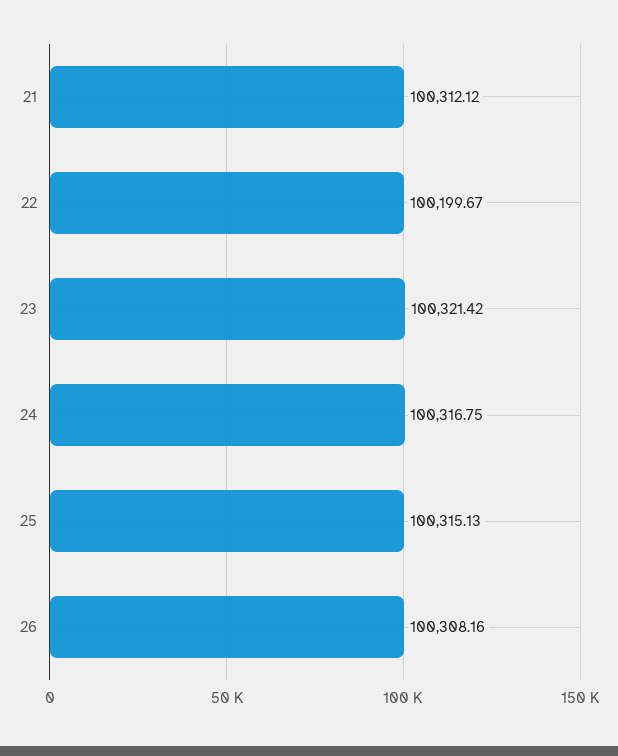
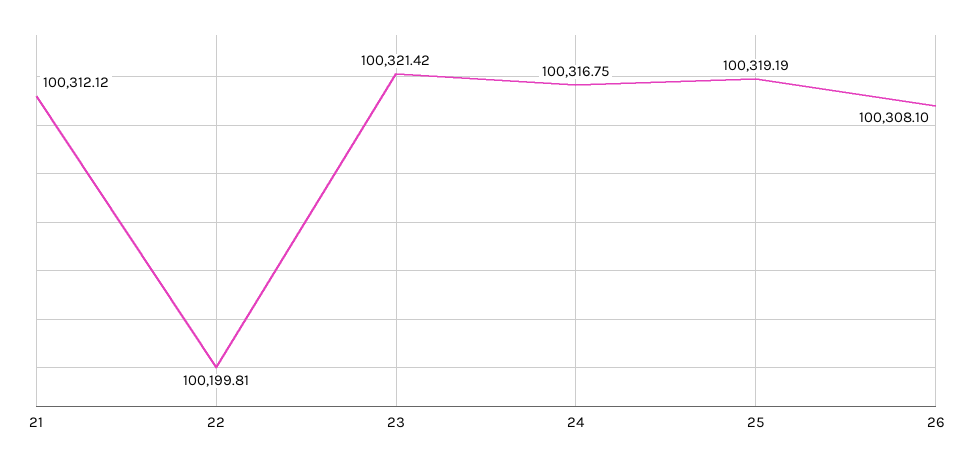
22: 100199.67 -> 100199.81
25: 100315.13 -> 100319.19
26: 100308.16 -> 100308.1

